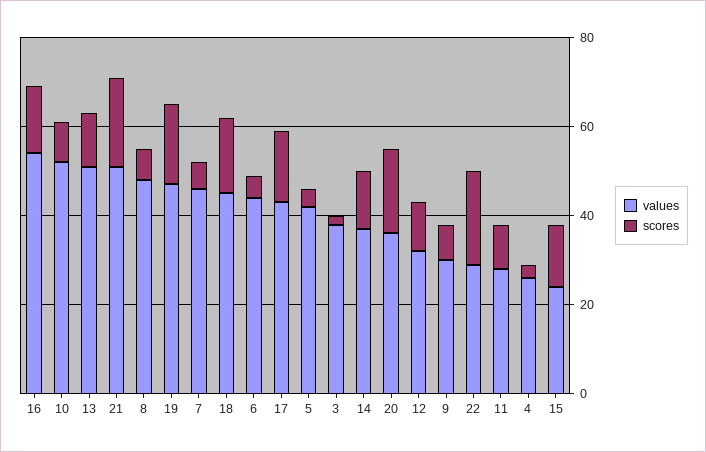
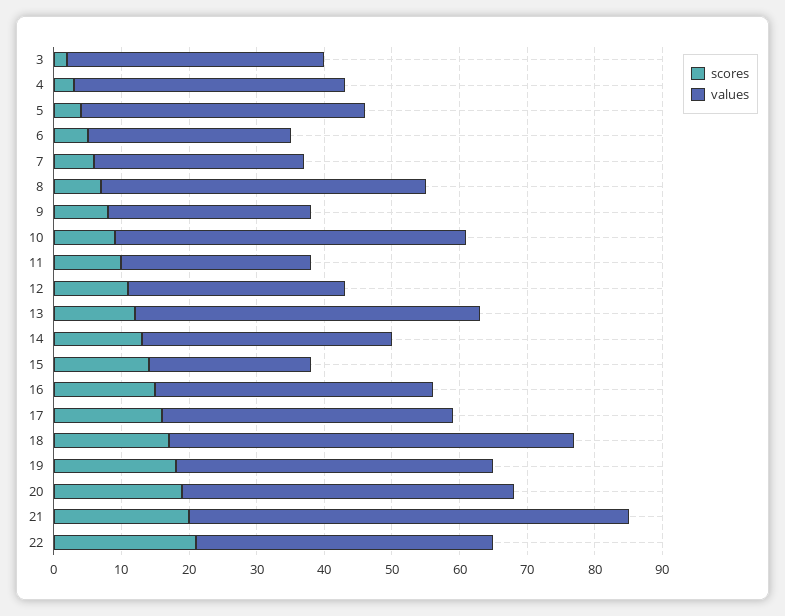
values, 16: 55 -> 40
values, 21: 50 -> 65
values, 7: 45 -> 30
values, 18: 45 -> 60
values, 6: 45 -> 30
values, 20: 35 -> 50
values, 22: 30 -> 45
values, 4: 25 -> 40

